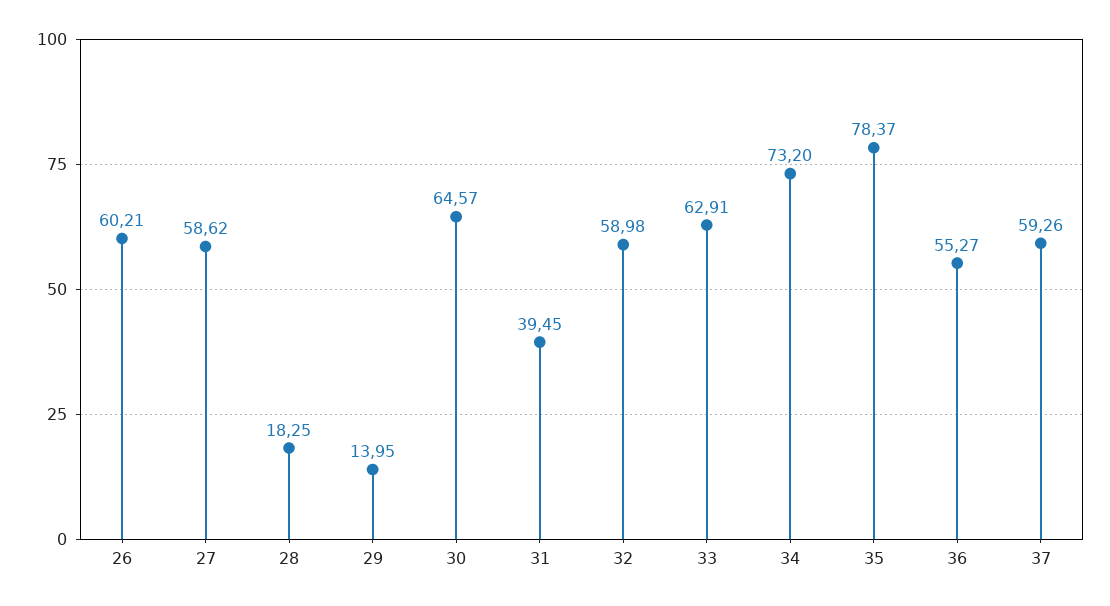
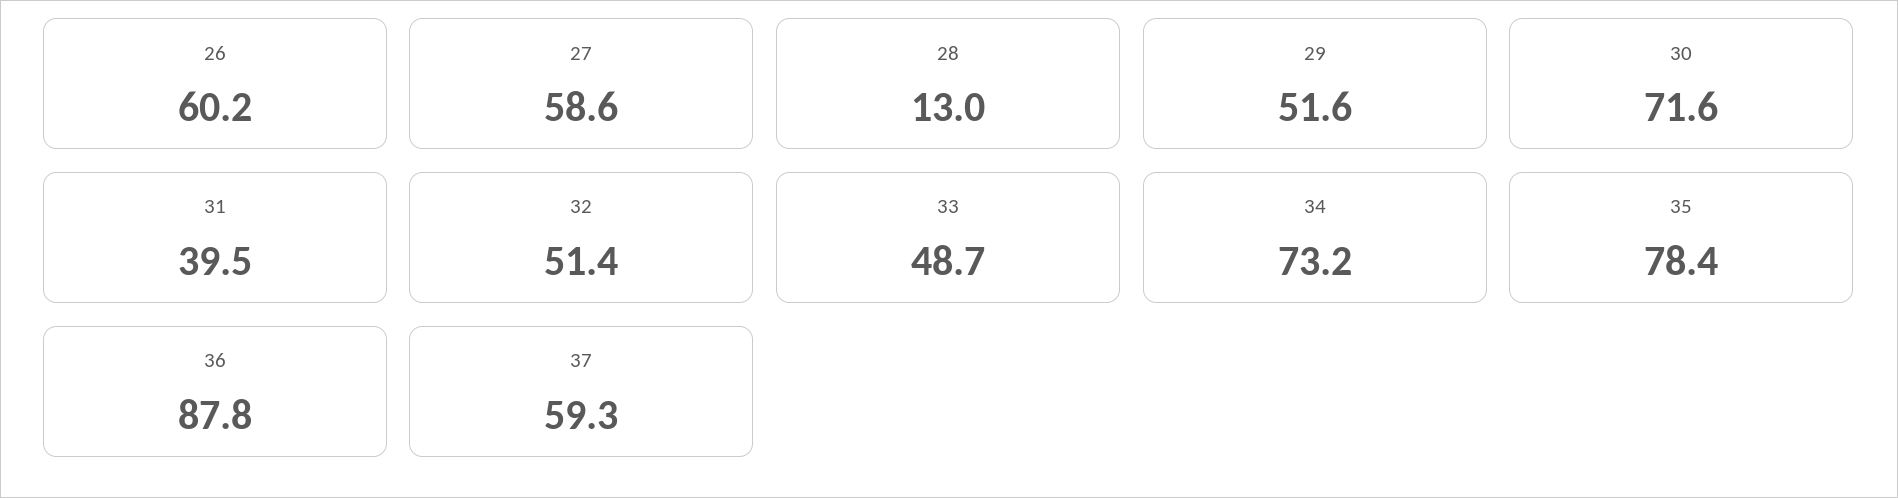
28: 18.25 -> 13
29: 13.95 -> 51.6
30: 64.57 -> 71.6
32: 58.98 -> 51.4
33: 62.91 -> 48.7
36: 55.27 -> 87.8

